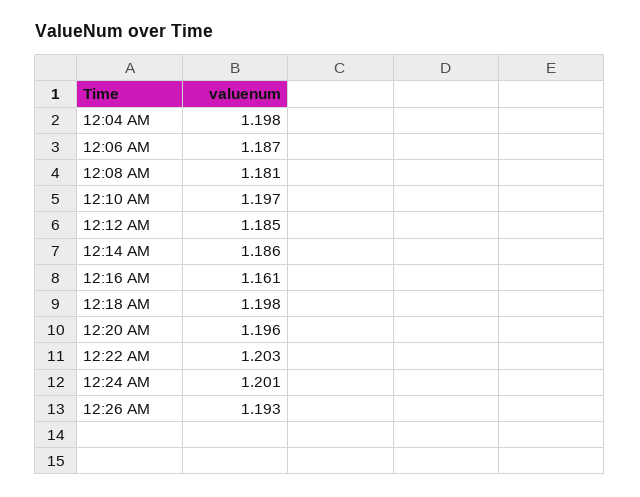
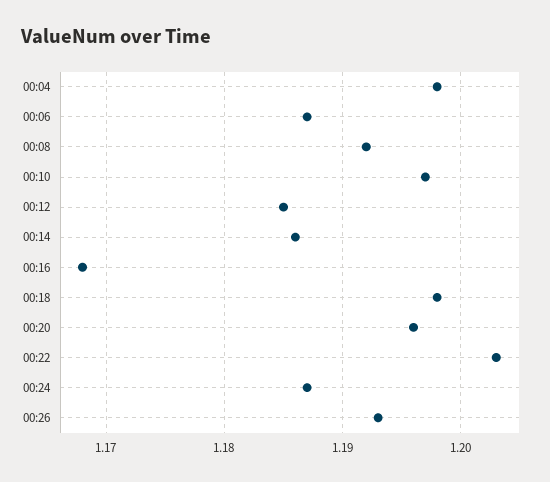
12:08 AM: 1.181 -> 1.192
12:16 AM: 1.161 -> 1.168
12:24 AM: 1.201 -> 1.187

